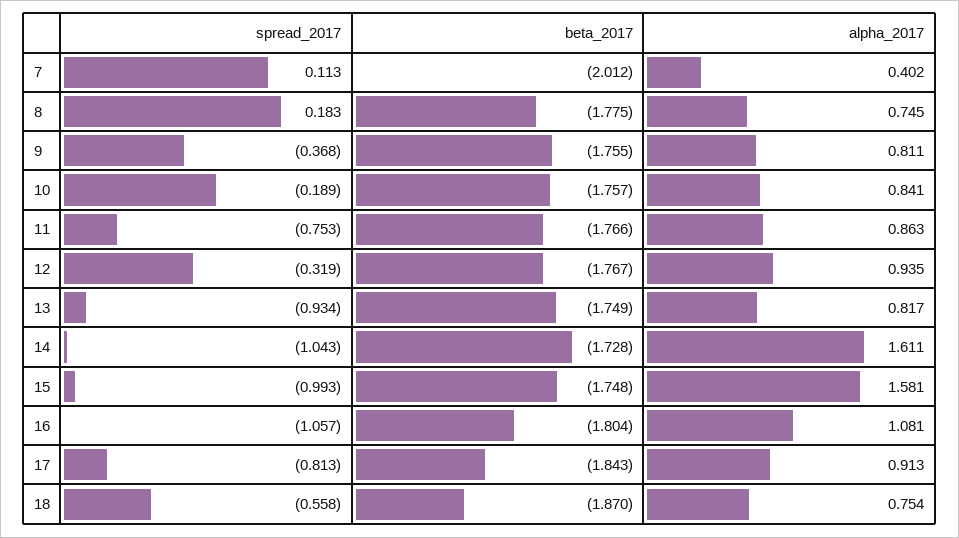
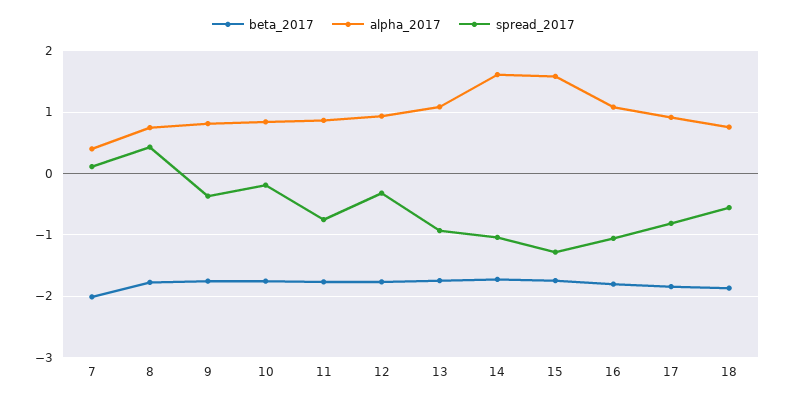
spread_2017, 8: 0.183 -> 0.4
alpha_2017, 13: 0.817 -> 1.1
spread_2017, 15: -0.993 -> -1.3

